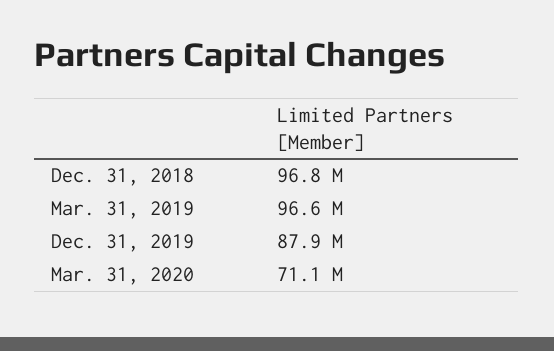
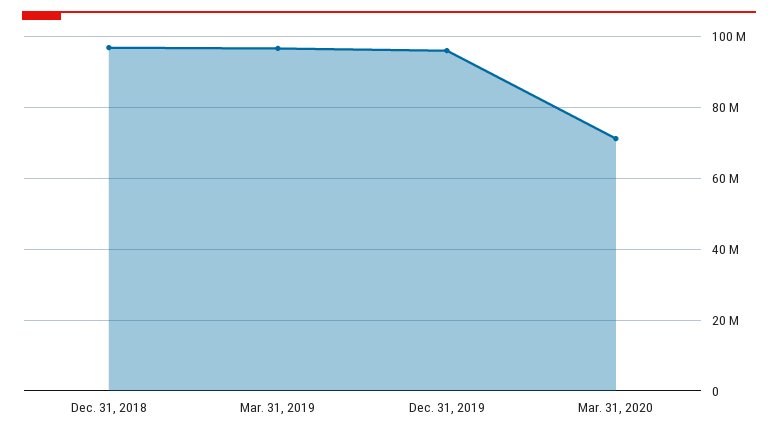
Dec. 31, 2019: 87900000 -> 96000000

